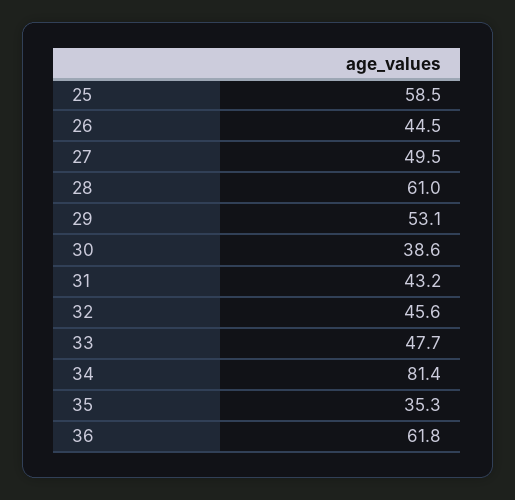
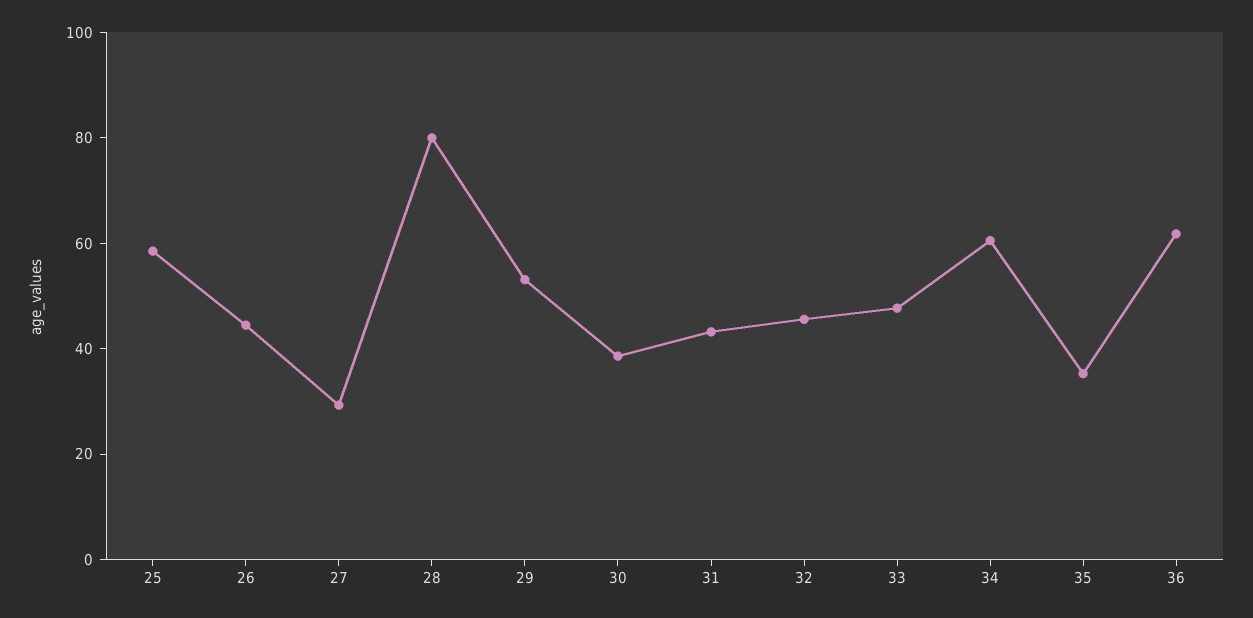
27: 49.5 -> 30
28: 61 -> 80
34: 81.4 -> 60

